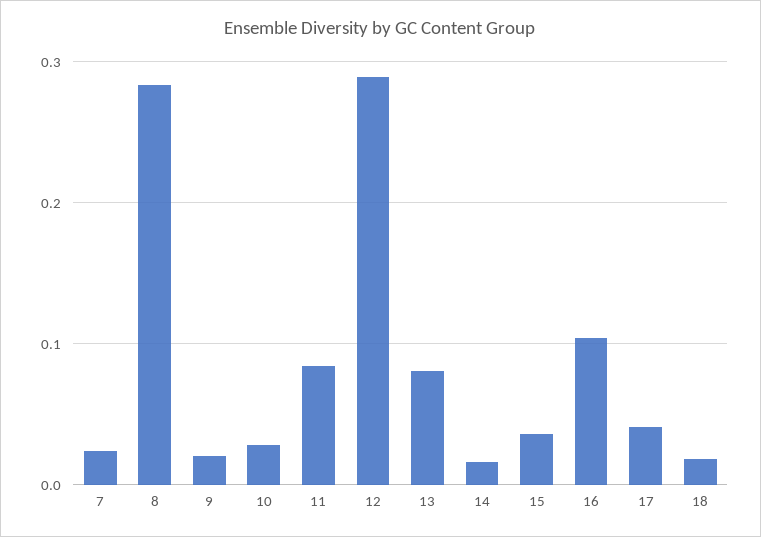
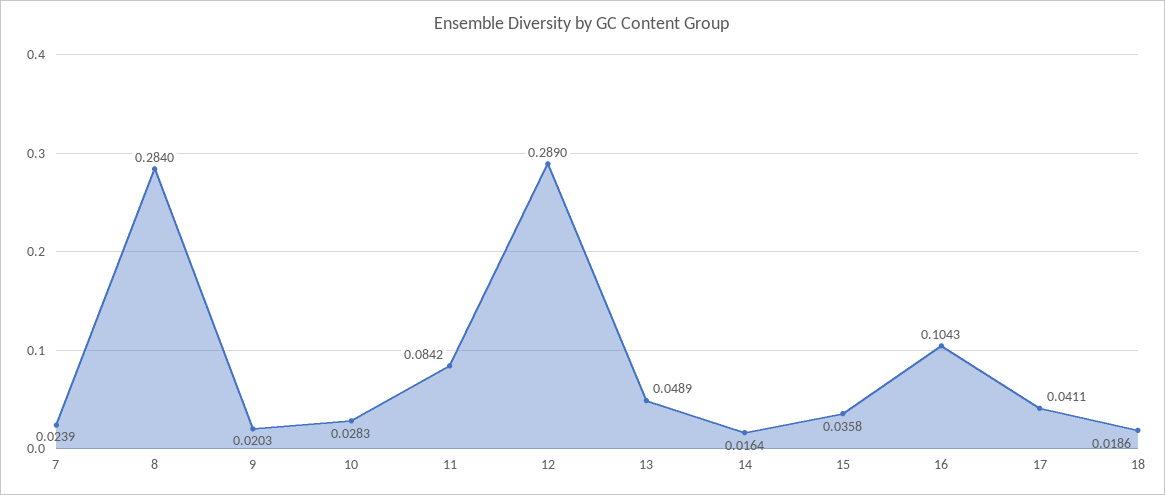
13: 0.08 -> 0.0489

